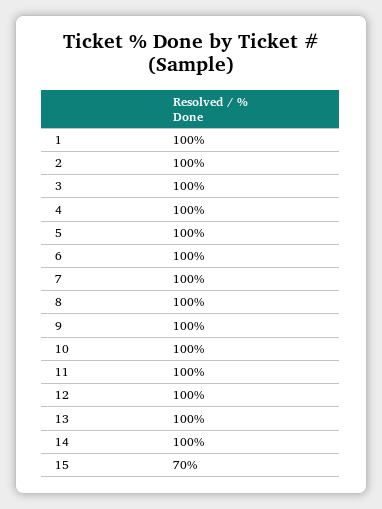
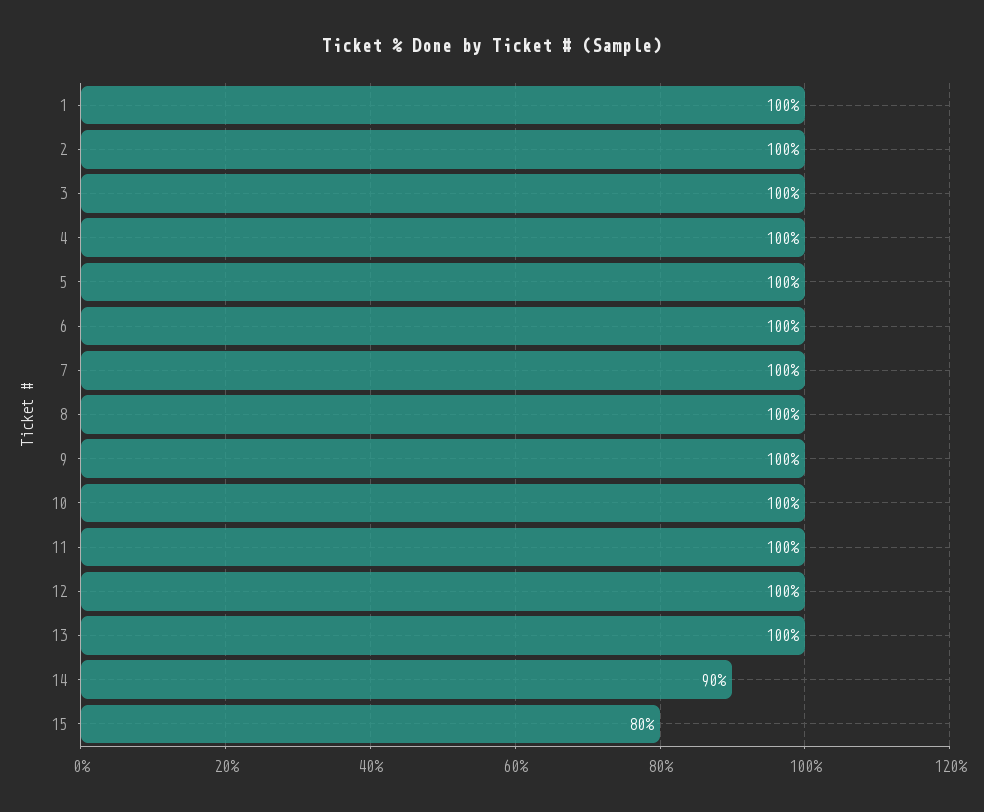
14: 100 -> 90
15: 70 -> 80

